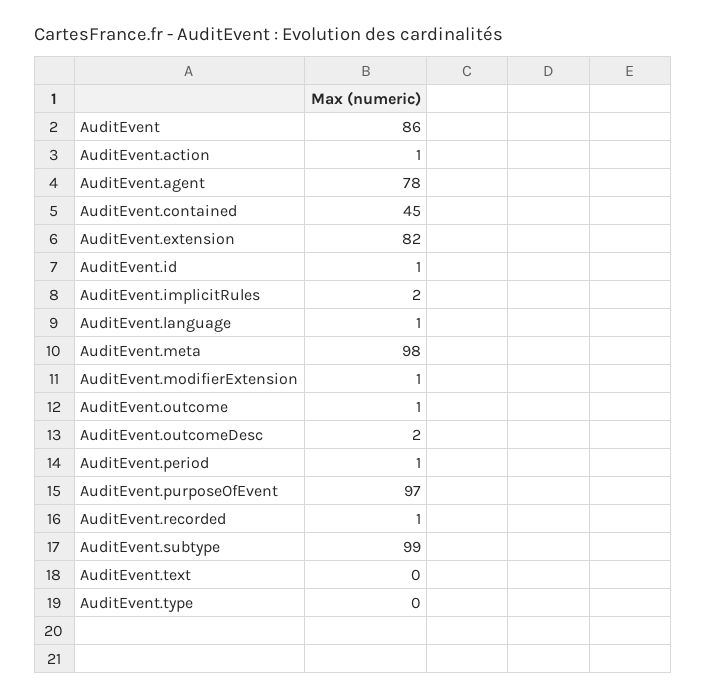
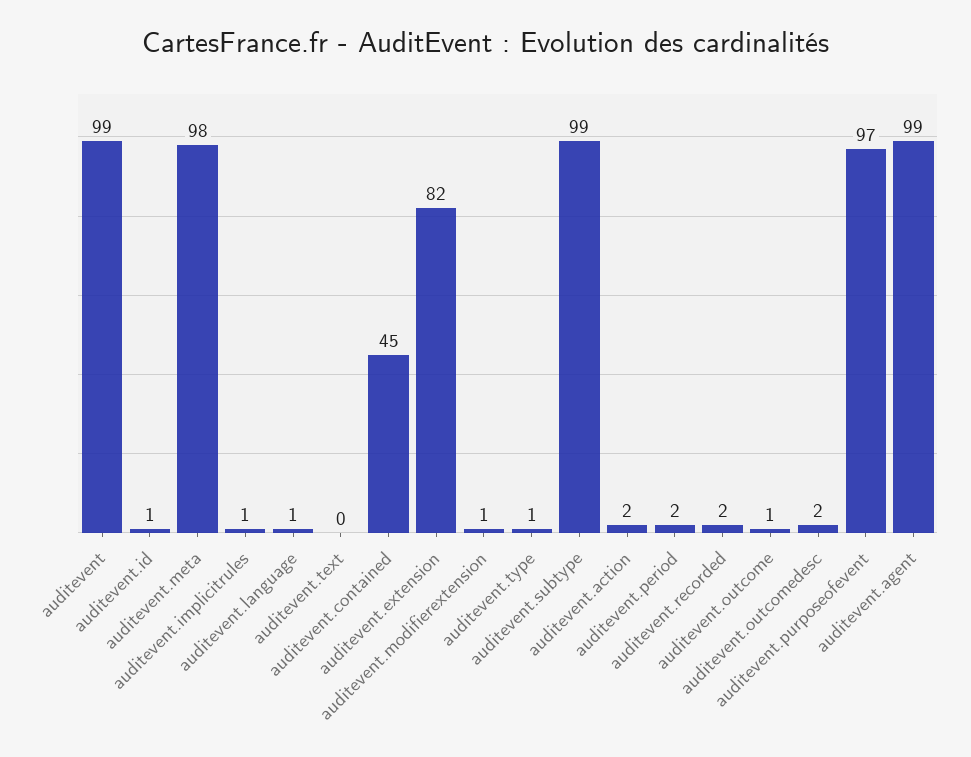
AuditEvent: 86 -> 99
AuditEvent.action: 1 -> 2
AuditEvent.agent: 78 -> 99
AuditEvent.implicitRules: 2 -> 1
AuditEvent.period: 1 -> 2
AuditEvent.recorded: 1 -> 2
AuditEvent.type: 0 -> 1

